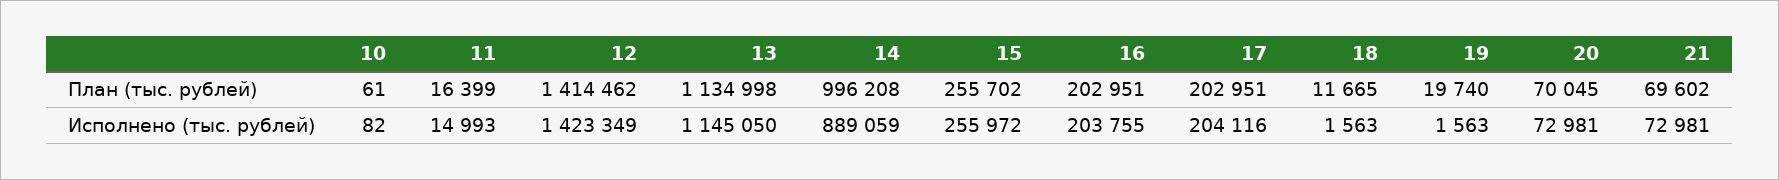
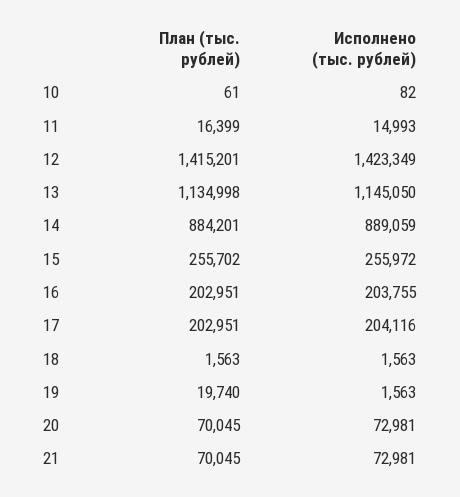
12, План (тыс. рублей): 1414462 -> 1415201
14, План (тыс. рублей): 996208 -> 884201
18, План (тыс. рублей): 11665 -> 1563
21, План (тыс. рублей): 69602 -> 70045

